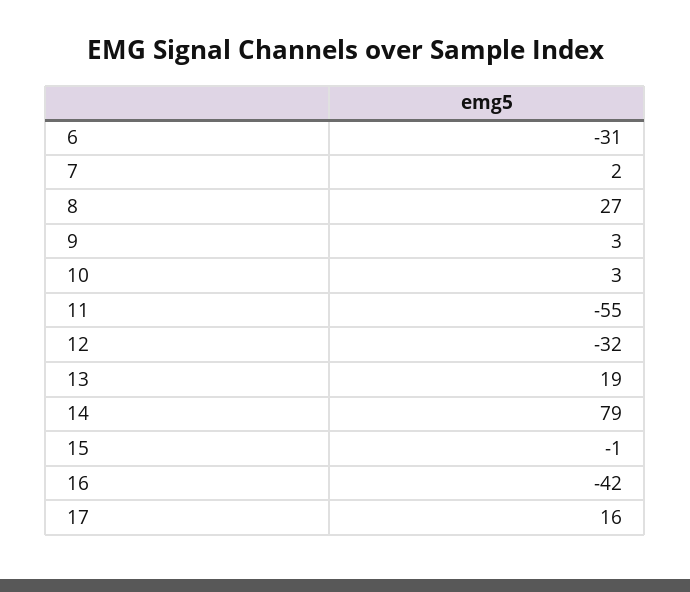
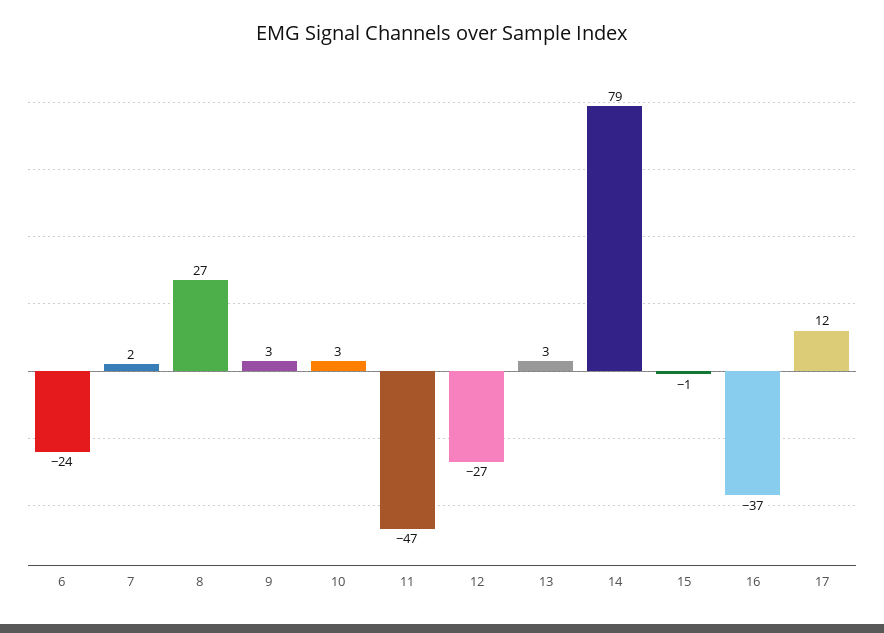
6: -31 -> -24
11: -55 -> -47
12: -32 -> -27
13: 19 -> 3
16: -42 -> -37
17: 16 -> 12

